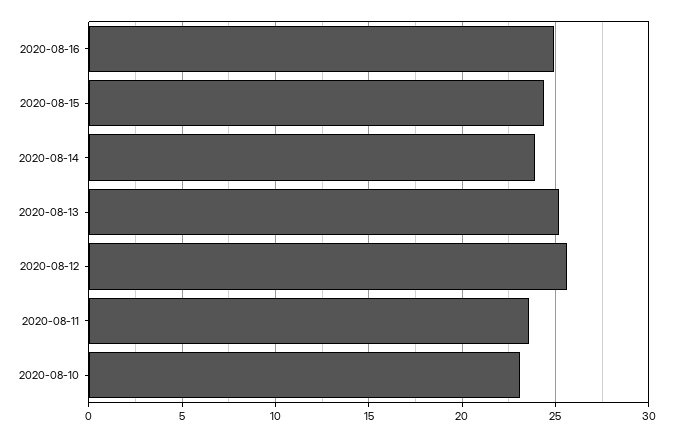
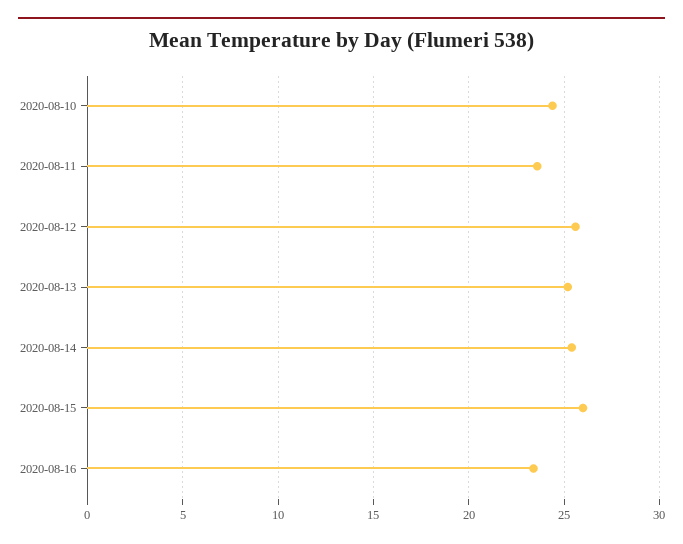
2020-08-16: 25 -> 23.5
2020-08-15: 24.5 -> 26
2020-08-14: 24 -> 25.5
2020-08-10: 23 -> 24.5

